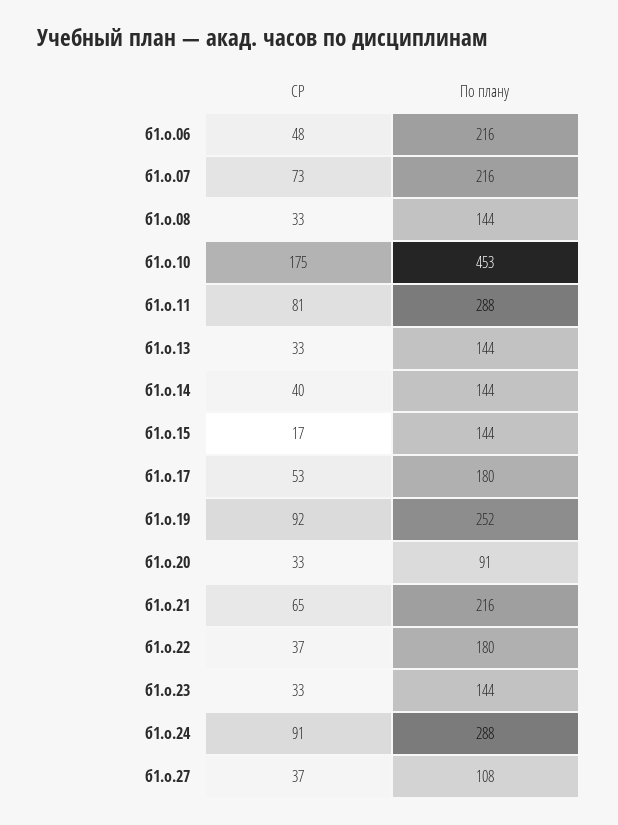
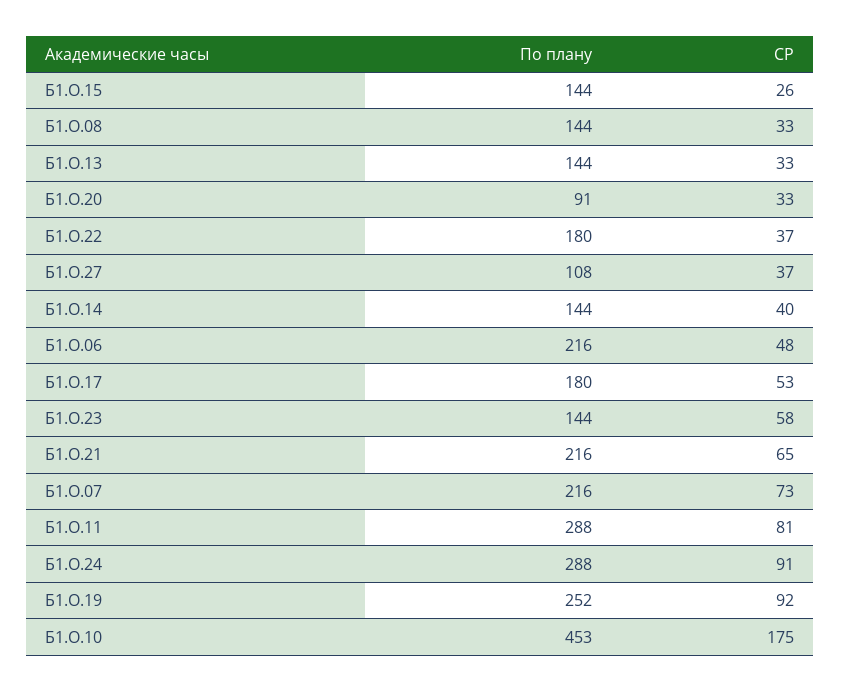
СР, б1.о.15: 17 -> 26
СР, б1.о.23: 33 -> 58

